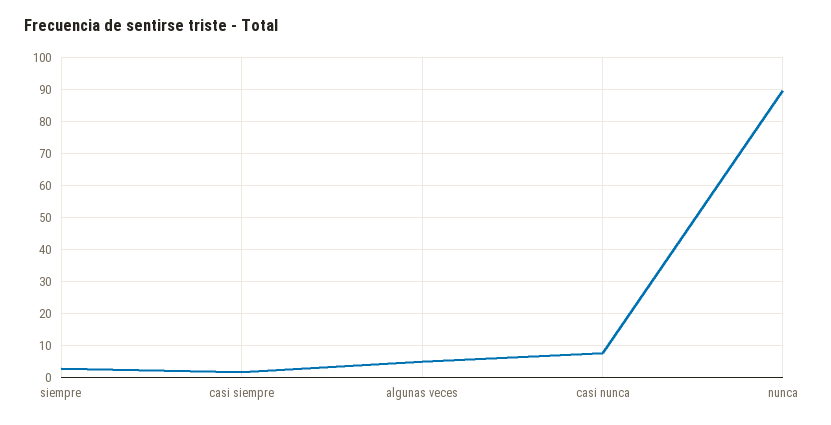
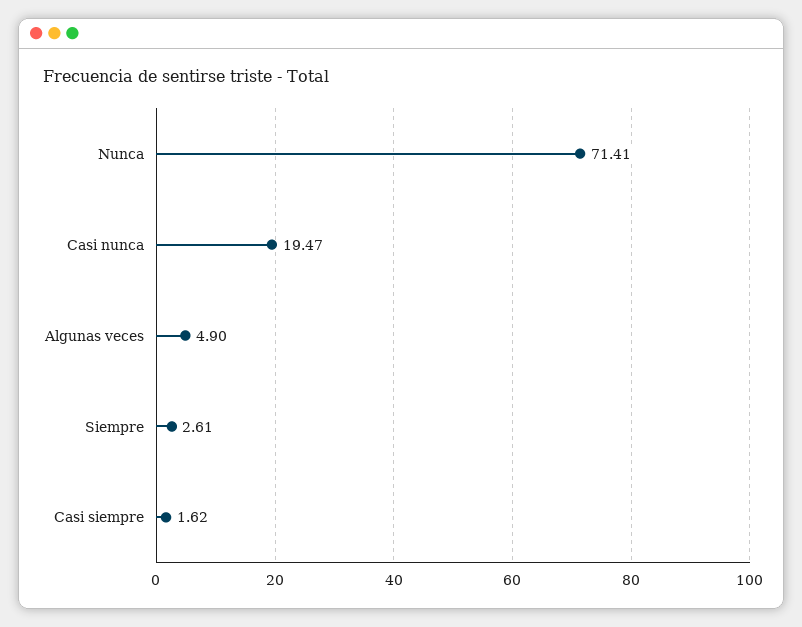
casi nunca: 8 -> 19.47
nunca: 90 -> 71.41

